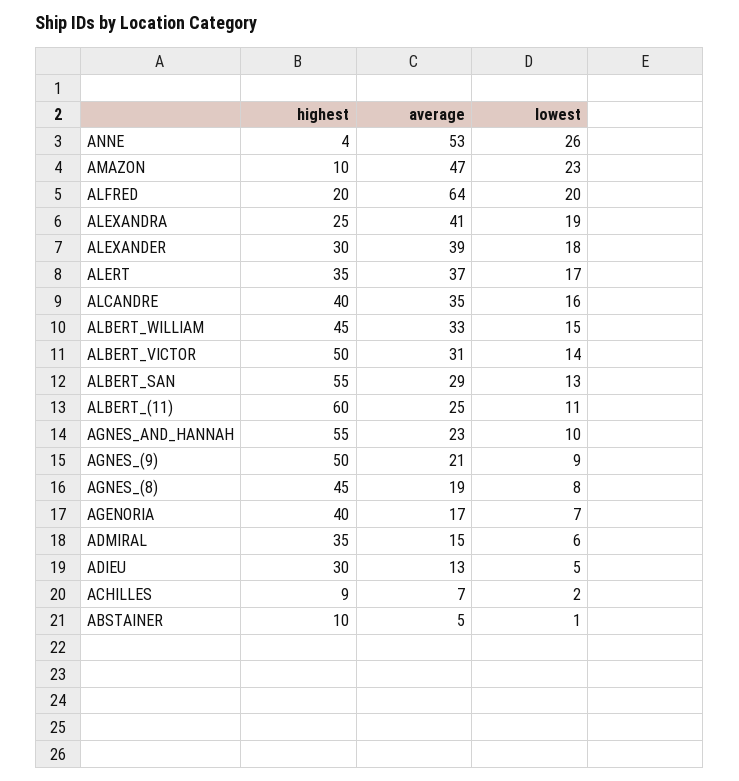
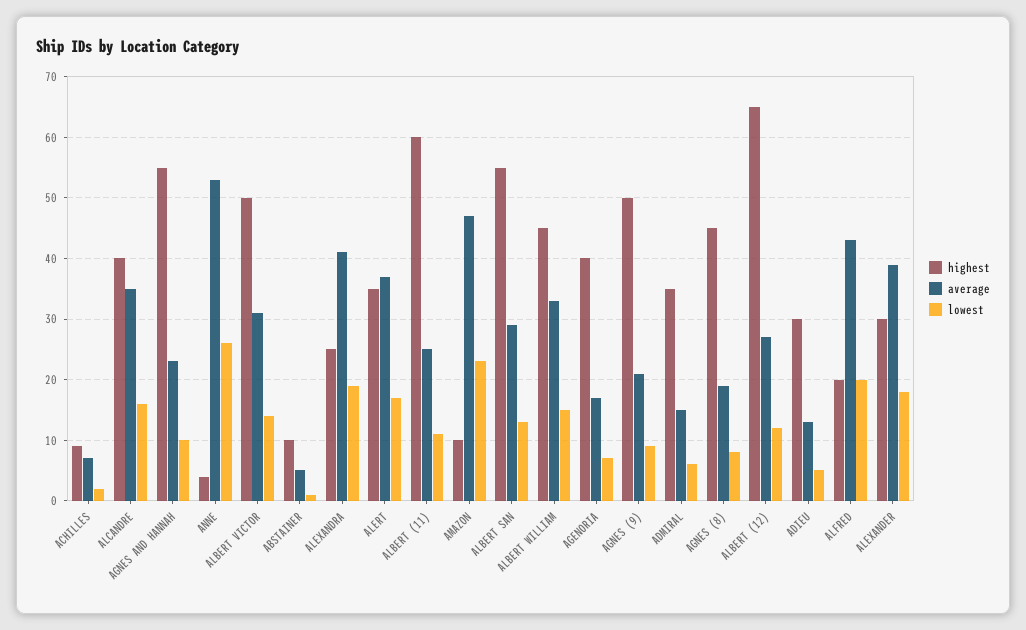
average, ALFRED: 64 -> 43
highest, ALBERT (12): none -> 65
average, ALBERT (12): none -> 27
lowest, ALBERT (12): none -> 12

